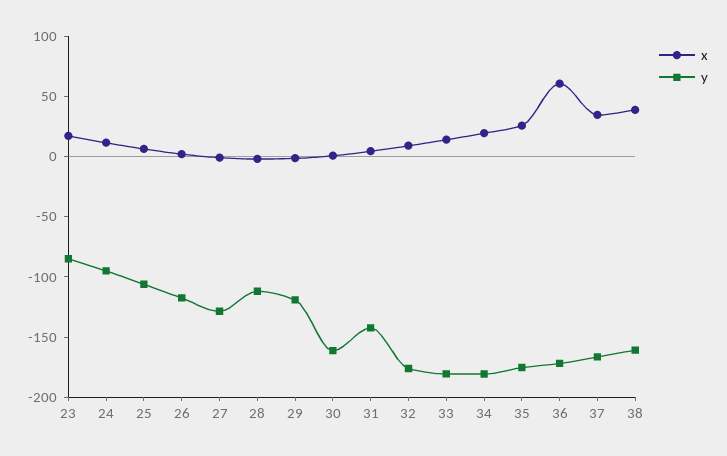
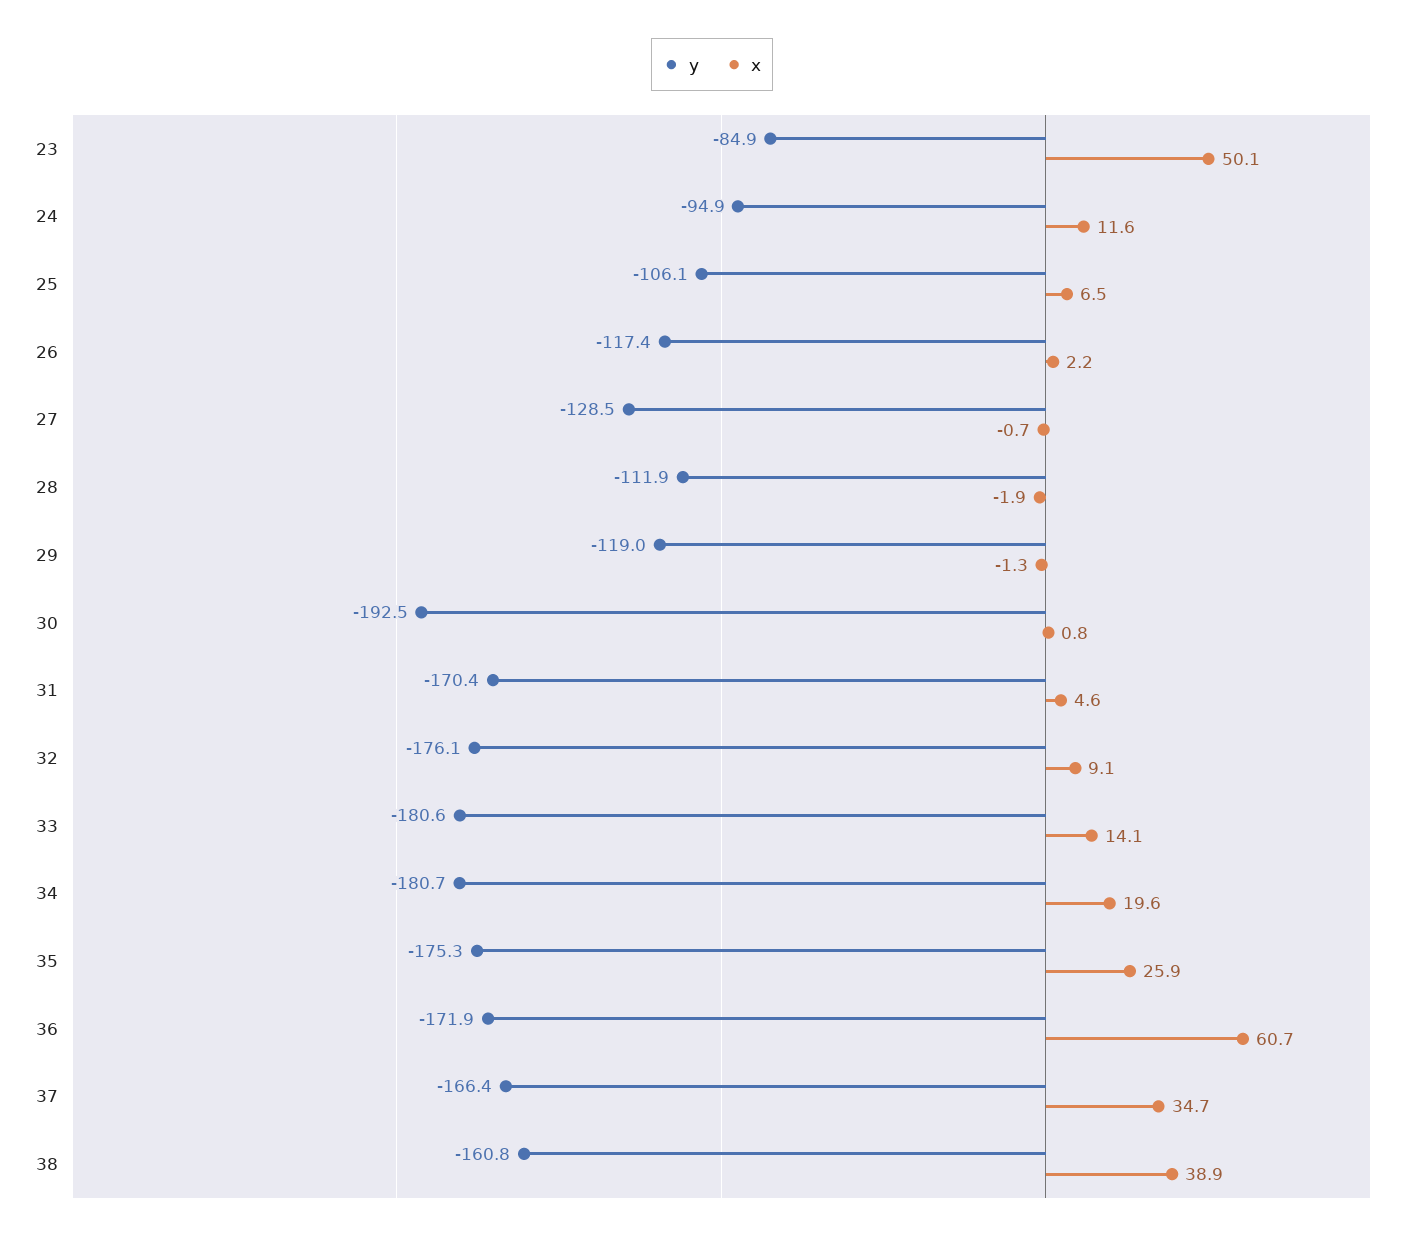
x, 23: 20 -> 50.1
y, 30: -160 -> -192.5
y, 31: -140 -> -170.4

